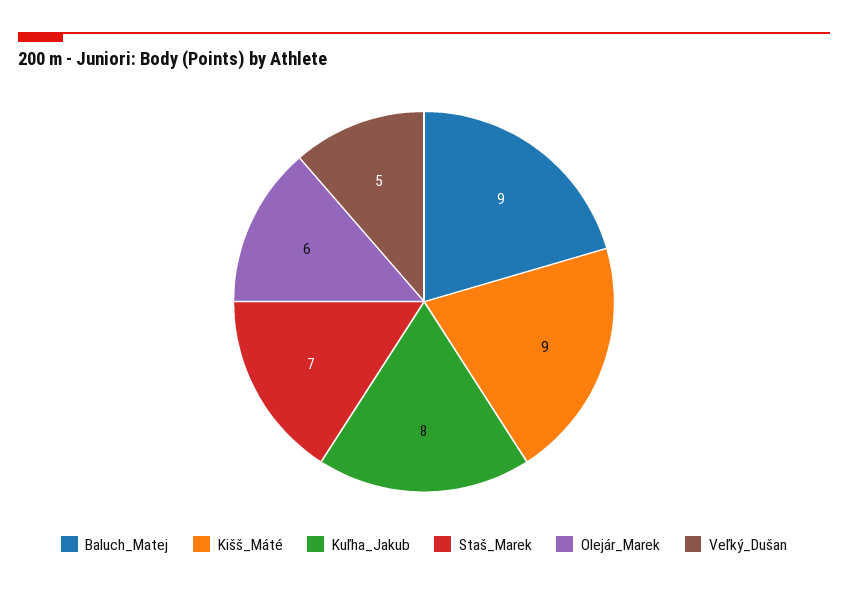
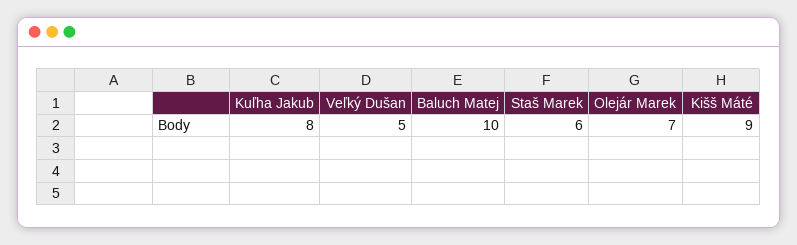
Baluch_Matej: 9 -> 10
Staš_Marek: 7 -> 6
Olejár_Marek: 6 -> 7

